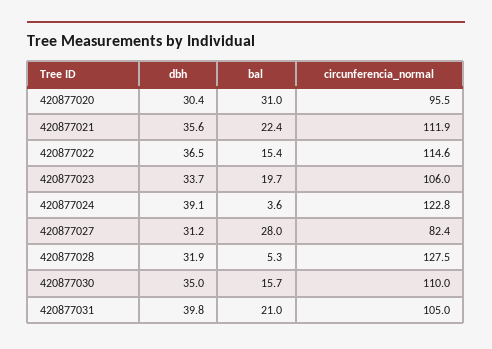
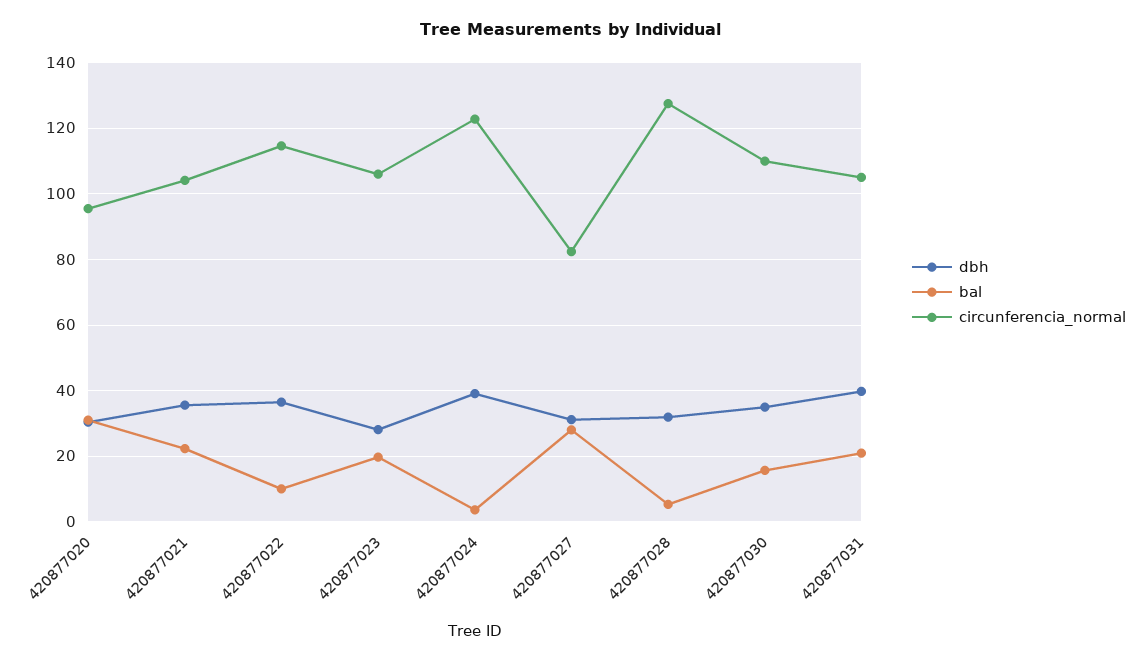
circunferencia_normal, 420877021: 111.9 -> 104
bal, 420877022: 15.4 -> 10
dbh, 420877023: 33.7 -> 28

